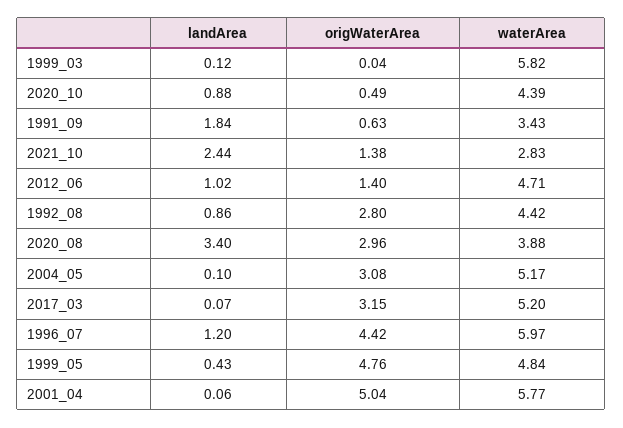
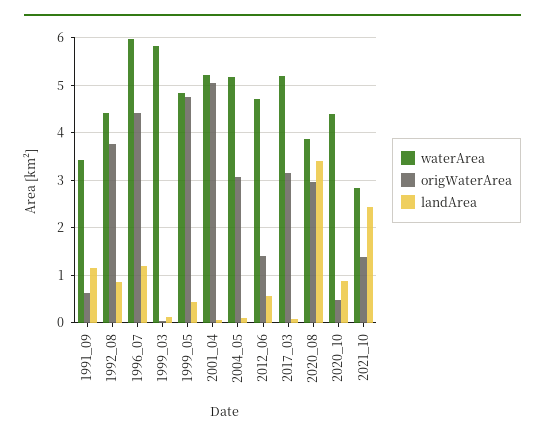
landArea, 1991_09: 1.84 -> 1.2
landArea, 2012_06: 1.02 -> 0.6
origWaterArea, 1992_08: 2.8 -> 3.8
waterArea, 2001_04: 5.77 -> 5.2

